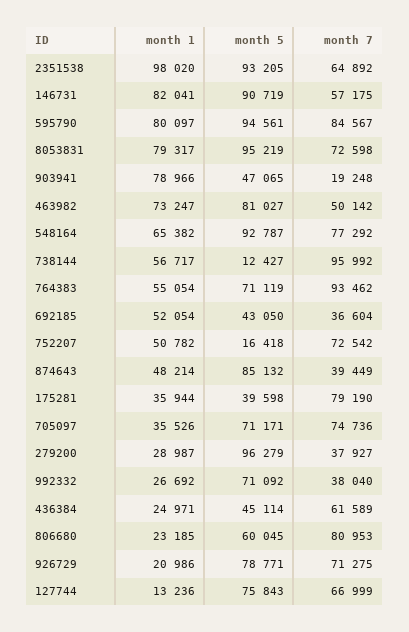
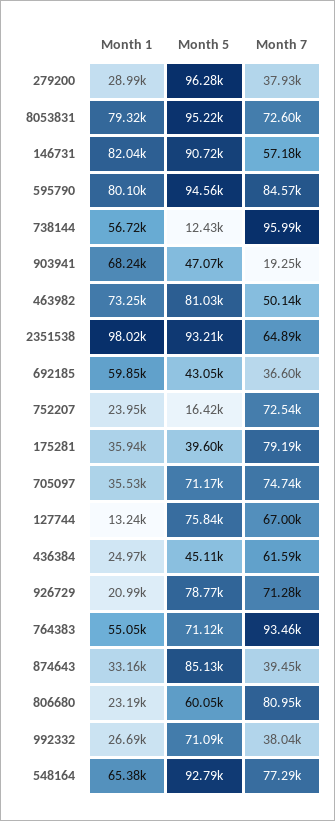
month 1, 903941: 78966 -> 68240
month 1, 692185: 52054 -> 59850
month 1, 752207: 50782 -> 23950
month 1, 874643: 48214 -> 33160

